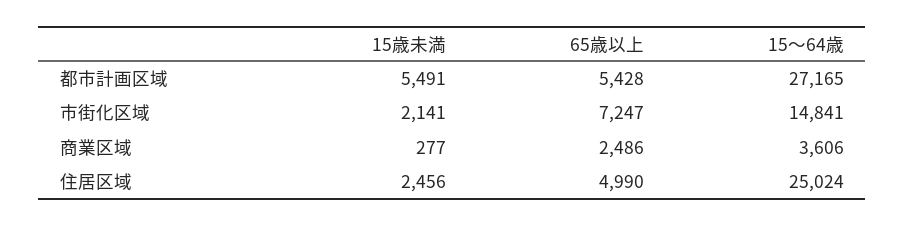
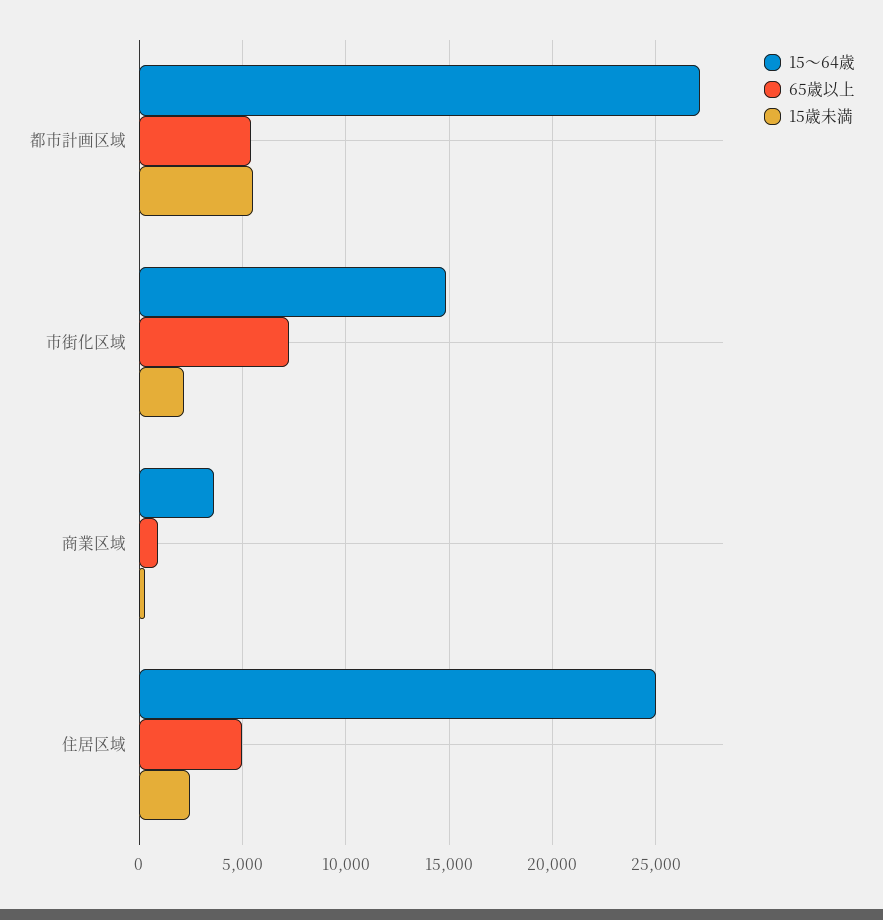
65歳以上, 商業区域: 2486 -> 1000

